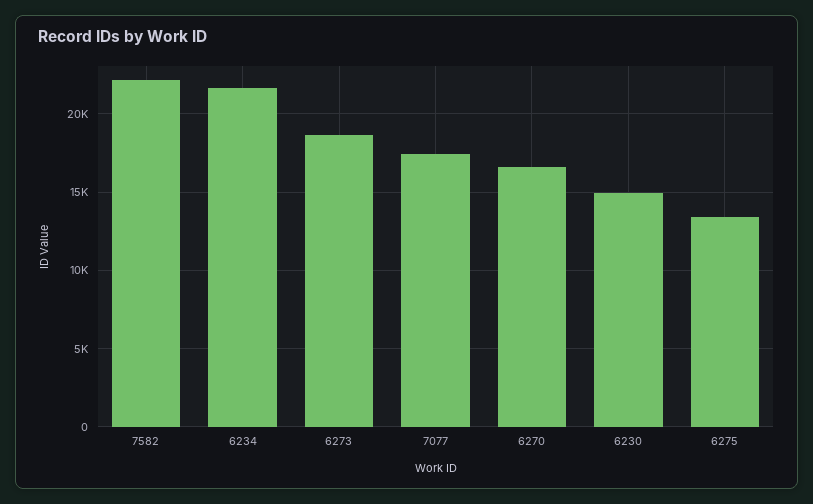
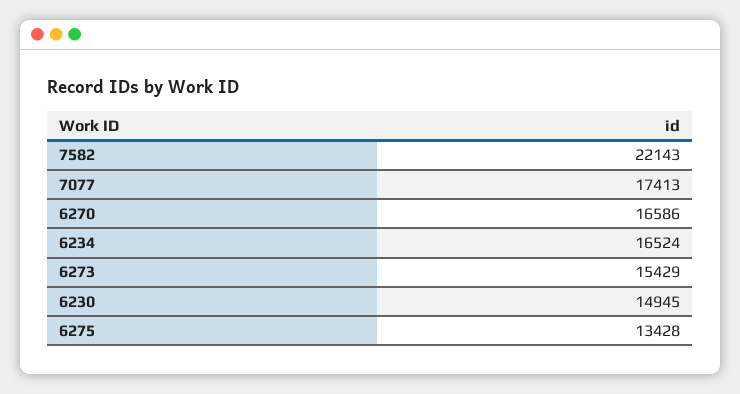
6234: 21500 -> 16524
6273: 18500 -> 15429

